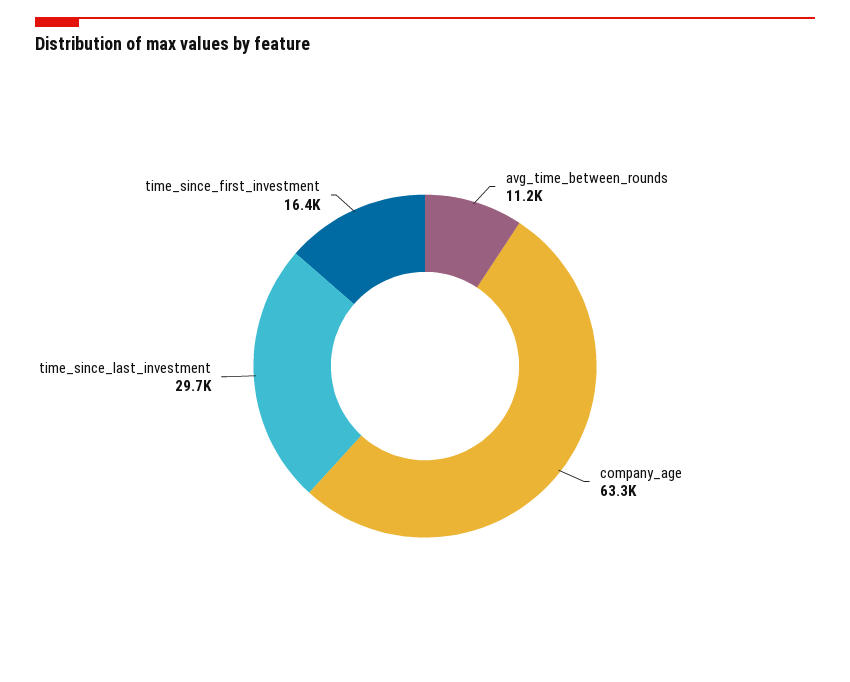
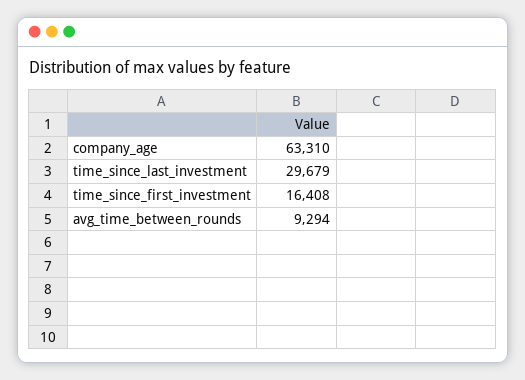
avg_time_between_rounds: 11200 -> 9294

